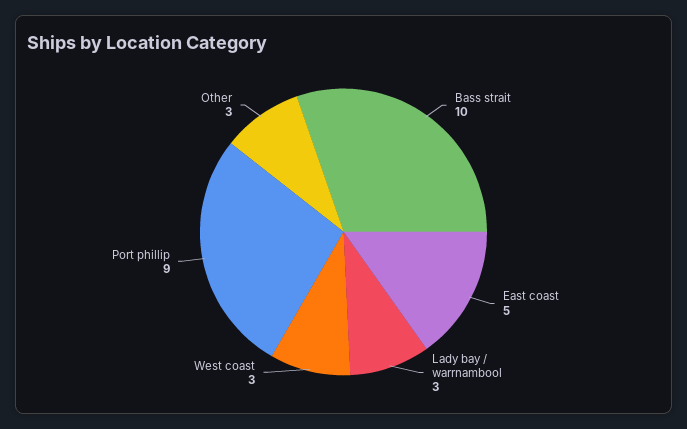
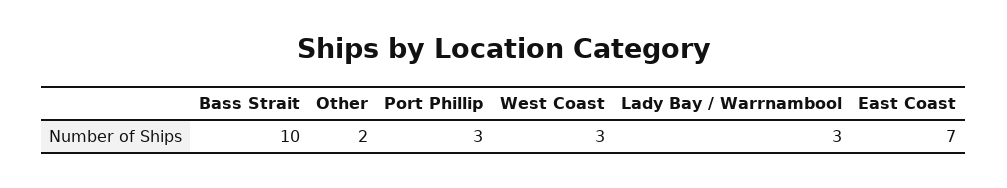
East coast: 5 -> 7
Port phillip: 9 -> 3
Other: 3 -> 2

